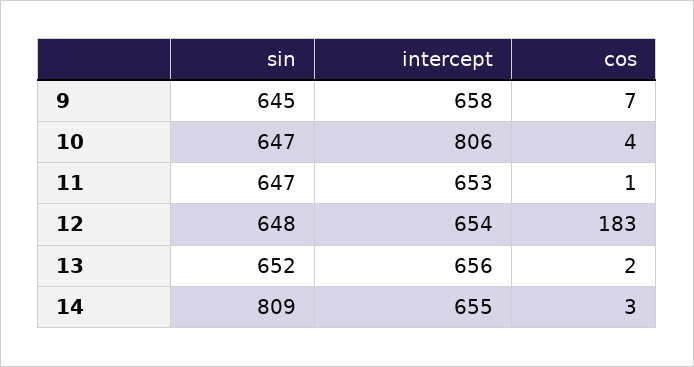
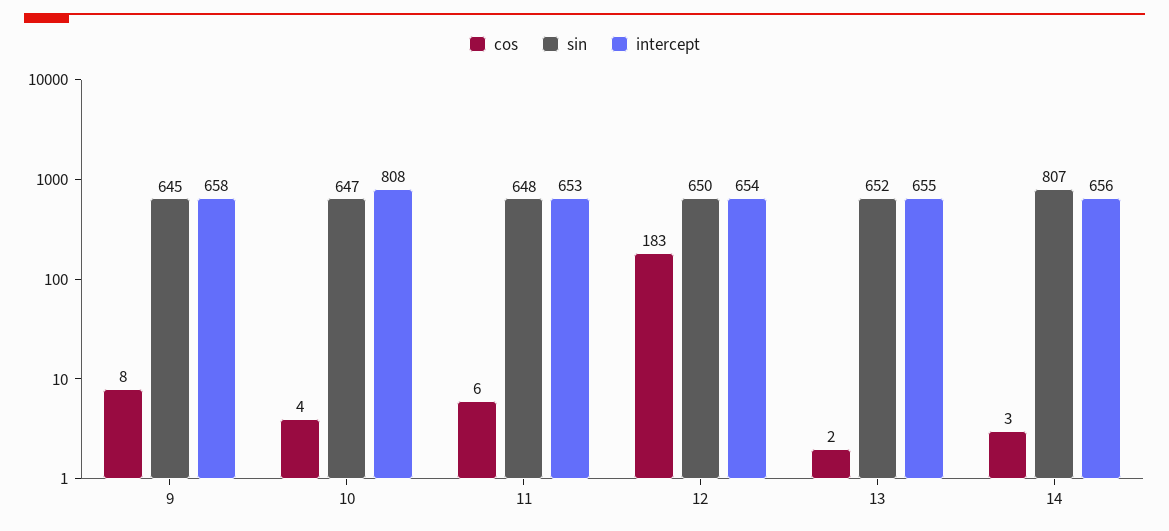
cos, 9: 7 -> 8
intercept, 10: 806 -> 808
sin, 11: 647 -> 648
cos, 11: 1 -> 6
sin, 12: 648 -> 650
intercept, 13: 656 -> 655
sin, 14: 809 -> 807
intercept, 14: 655 -> 656

